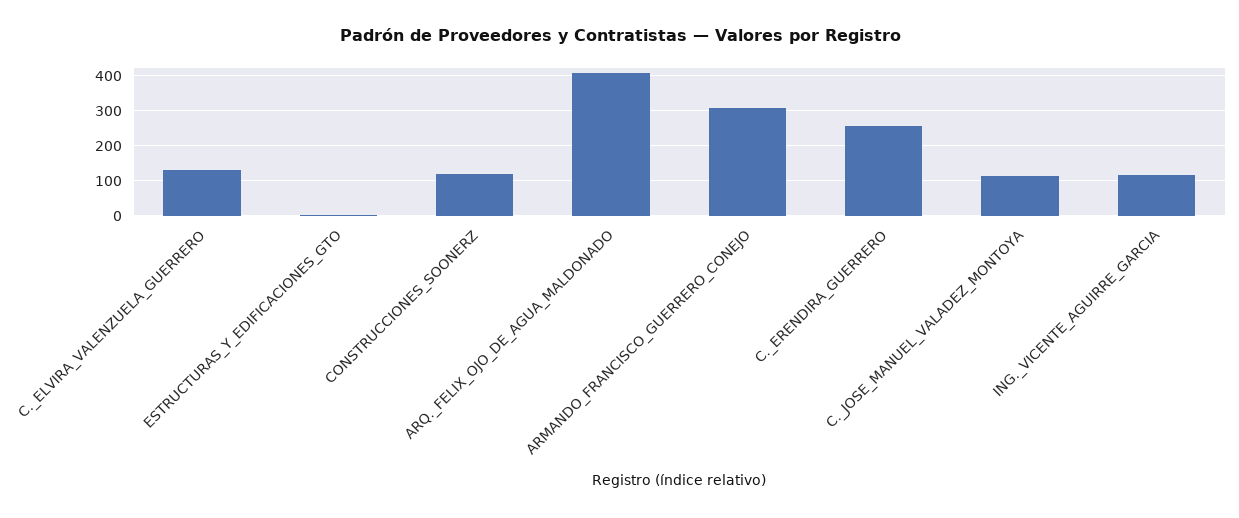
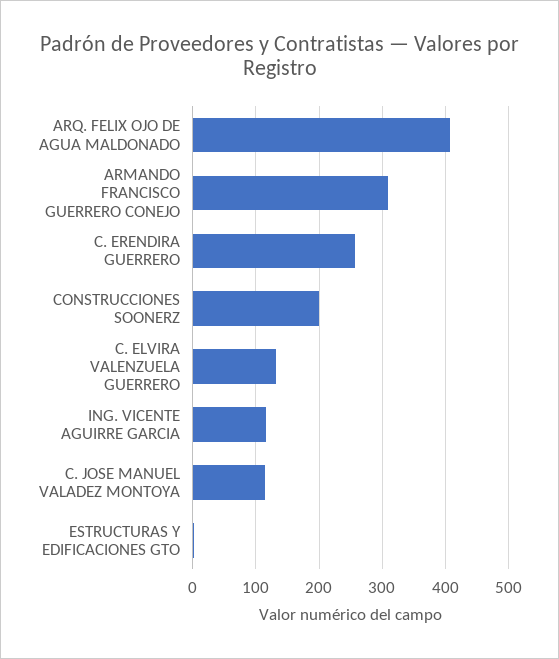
CONSTRUCCIONES_SOONERZ: 120 -> 200

